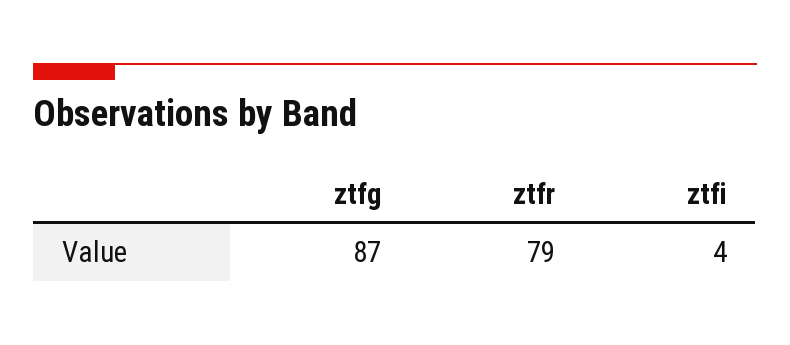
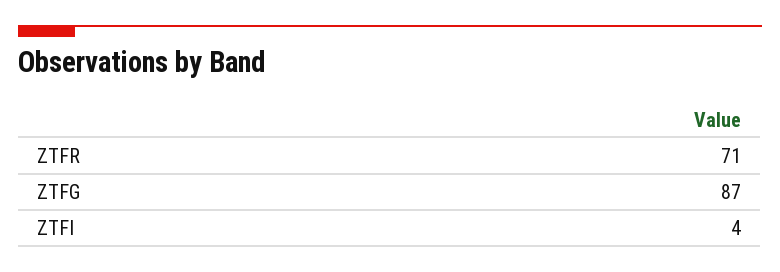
ztfr: 79 -> 71

